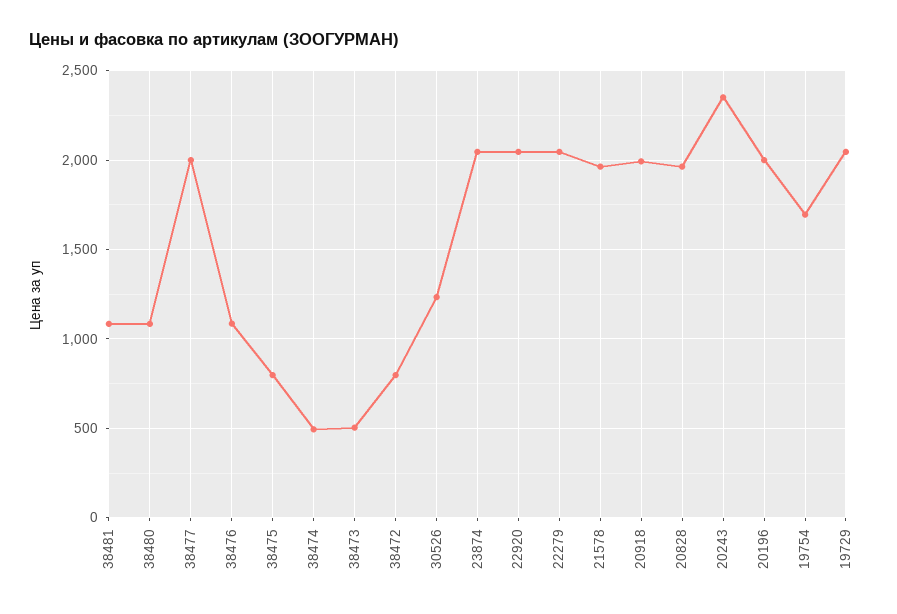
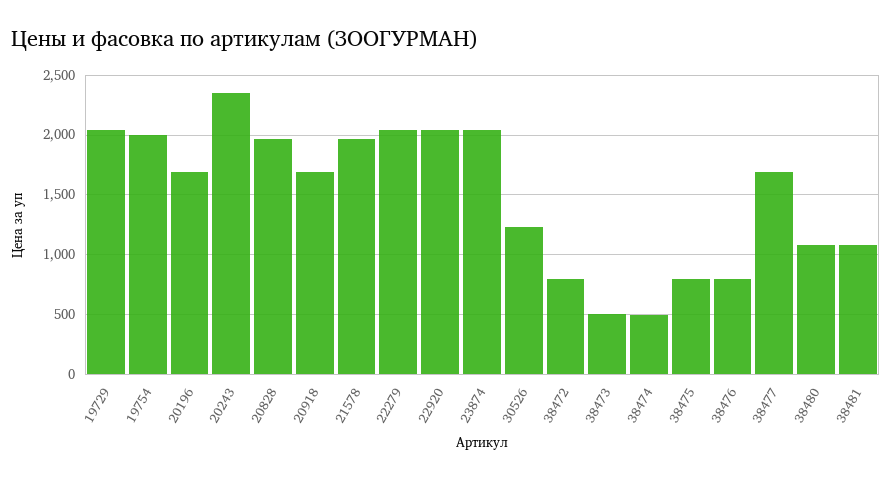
38477: 2000 -> 1700
38476: 1100 -> 800
20918: 2000 -> 1700
20196: 2000 -> 1700
19754: 1700 -> 2000

